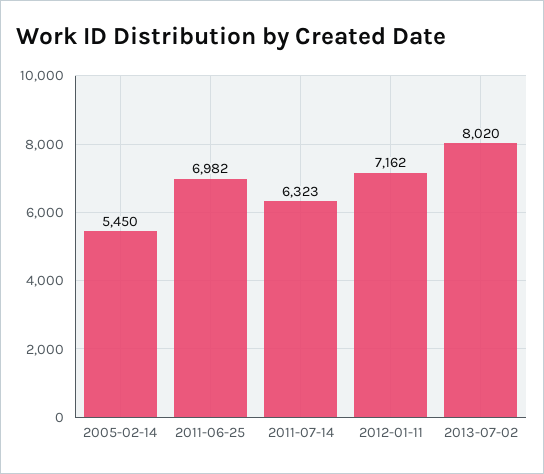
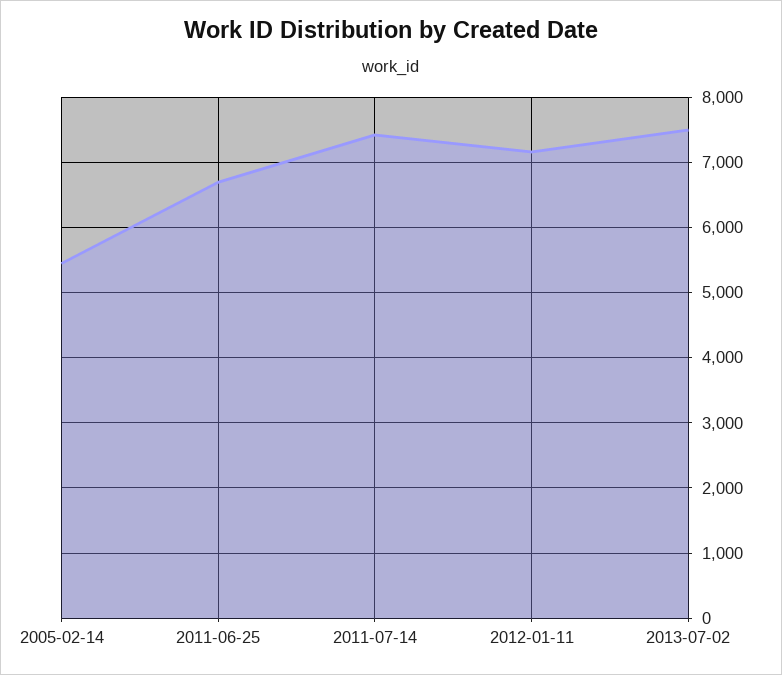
2011-06-25: 6982 -> 6700
2011-07-14: 6323 -> 7400
2013-07-02: 8020 -> 7500

